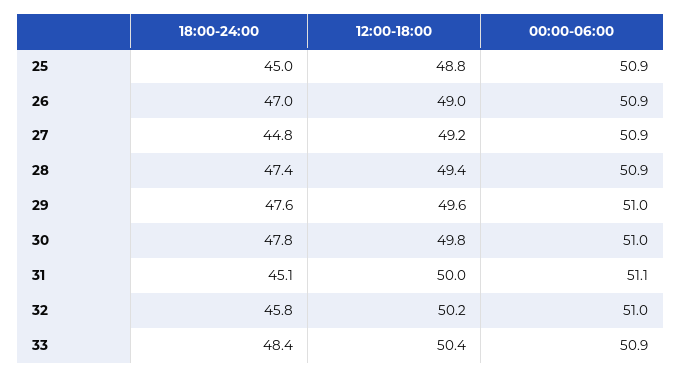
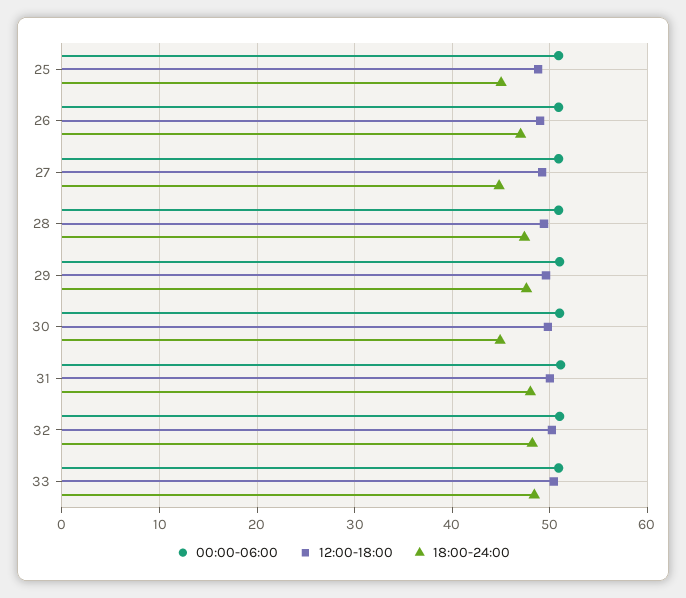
18:00-24:00, 30: 47.8 -> 45
18:00-24:00, 31: 45.1 -> 48
18:00-24:00, 32: 45.8 -> 48

